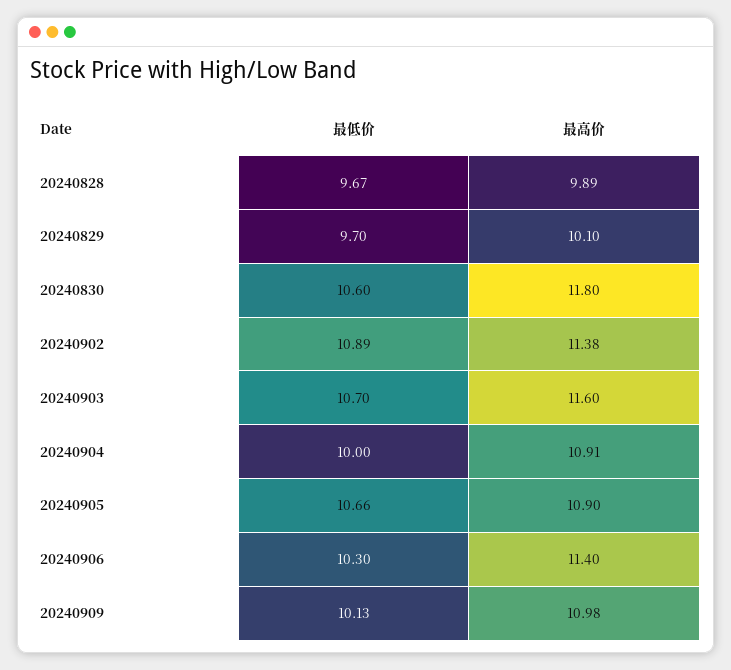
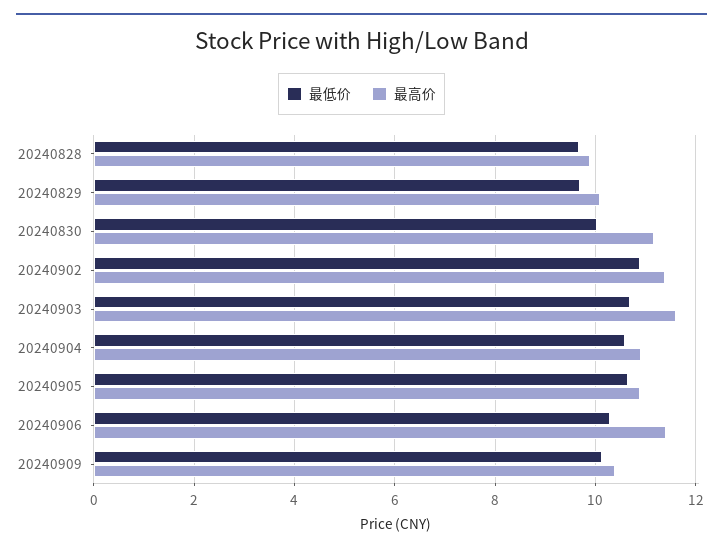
最低价, 20240830: 10.6 -> 10
最高价, 20240830: 11.8 -> 11.2
最低价, 20240904: 10 -> 10.6
最高价, 20240909: 10.98 -> 10.4

